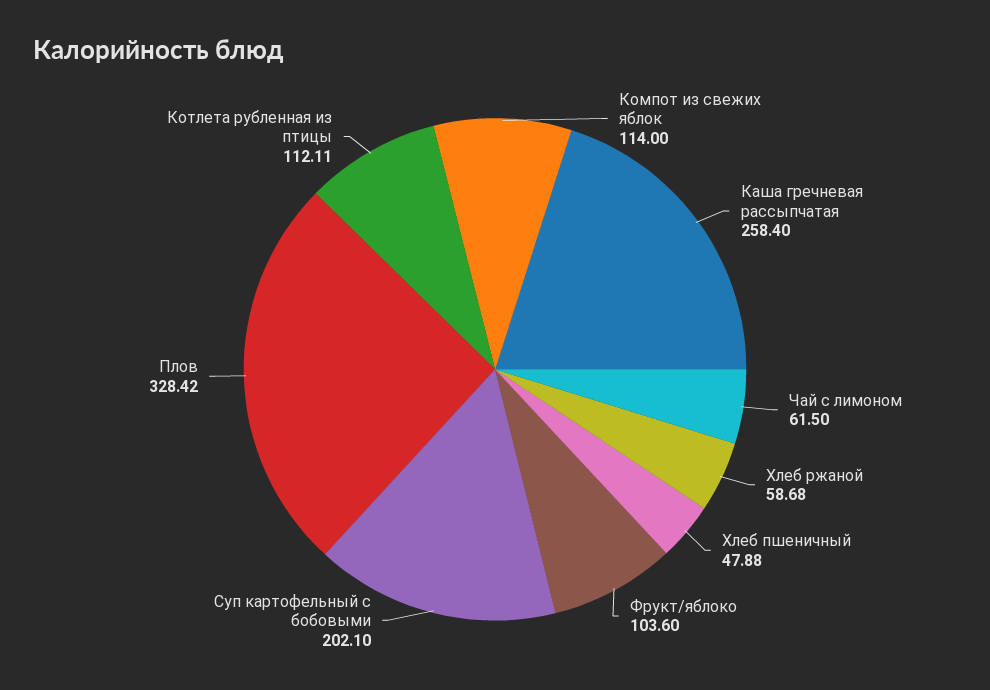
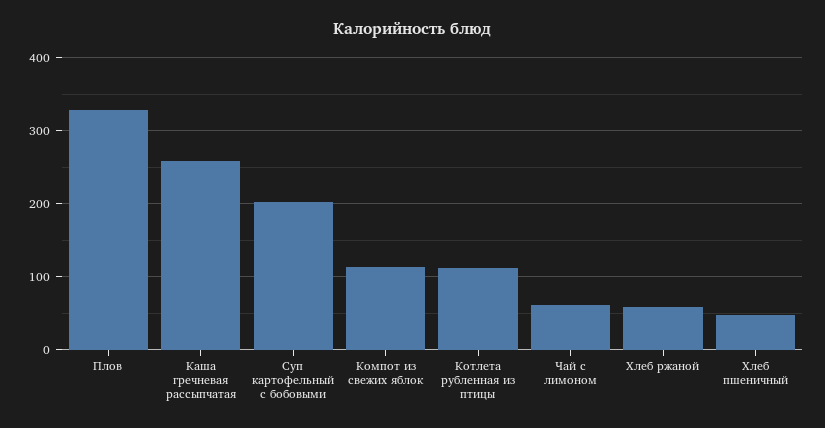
Фрукт/яблоко: 103.6 -> none

